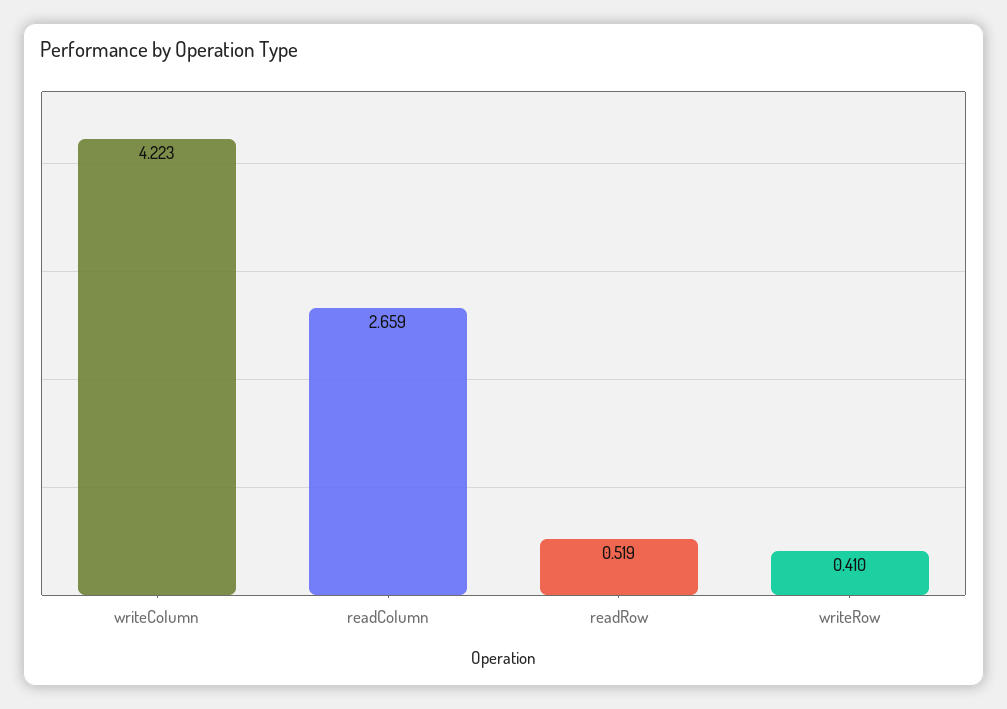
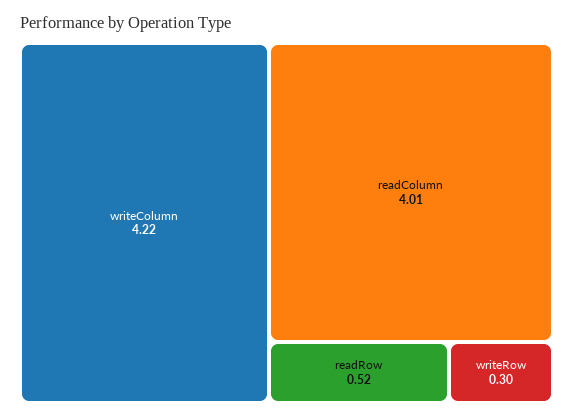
readColumn: 2.659 -> 4.01
writeRow: 0.41 -> 0.3

